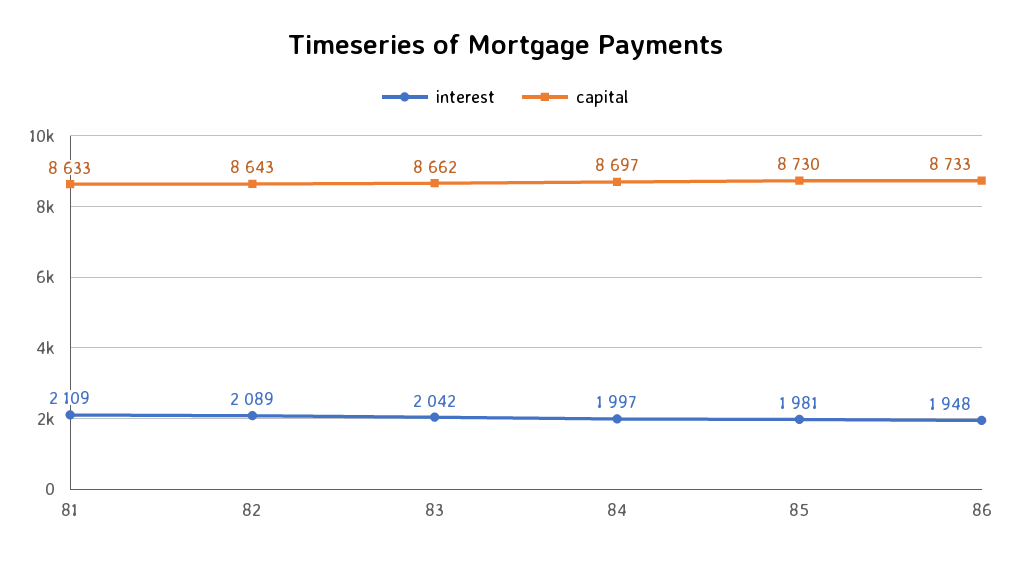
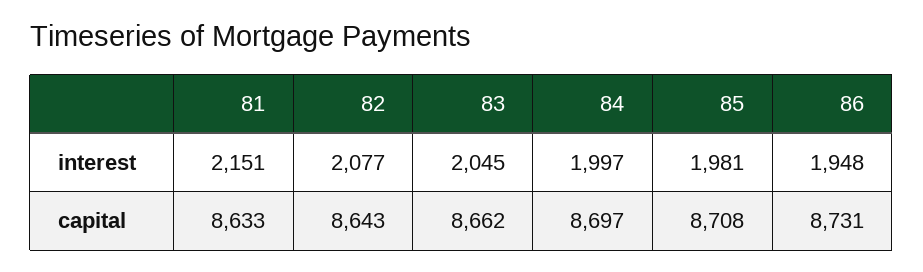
interest, 81: 2109 -> 2151
interest, 82: 2089 -> 2077
interest, 83: 2042 -> 2045
capital, 85: 8730 -> 8708
capital, 86: 8733 -> 8731

